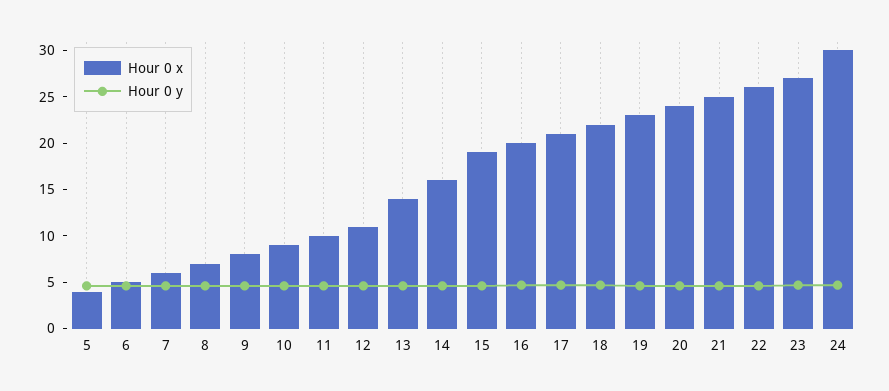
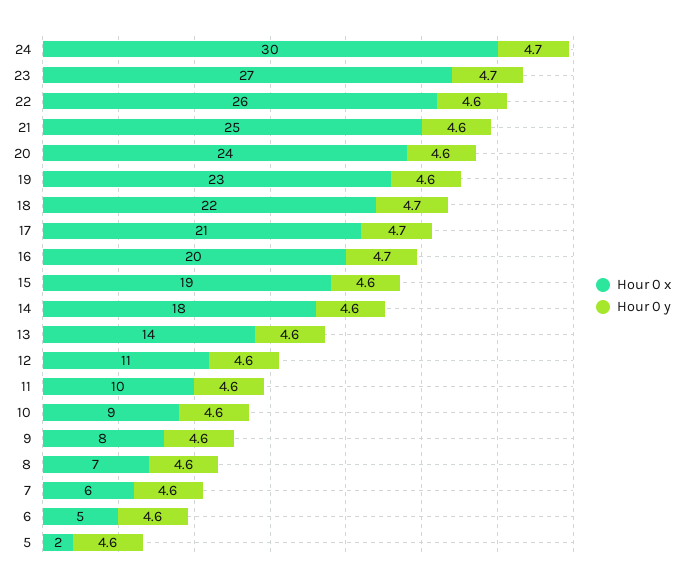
Hour 0 x, 5: 4 -> 2
Hour 0 x, 14: 16 -> 18

